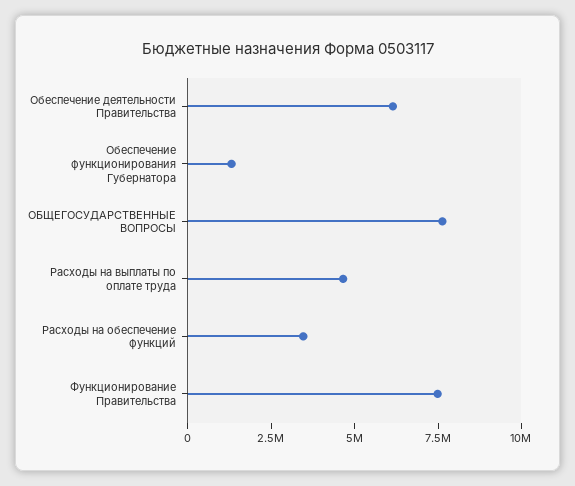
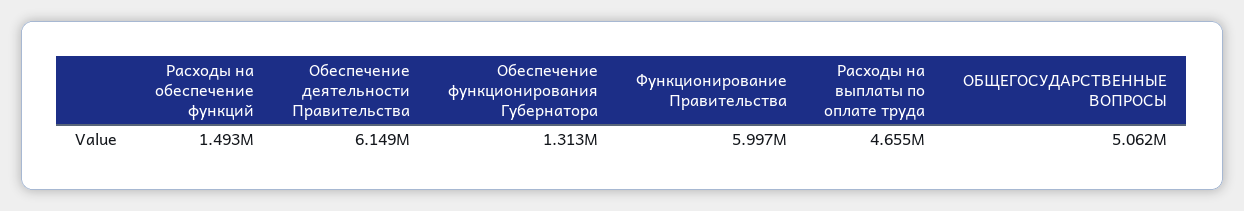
ОБЩЕГОСУДАРСТВЕННЫЕ ВОПРОСЫ: 7500000 -> 5062000
Расходы на обеспечение функций: 3500000 -> 1493000
Функционирование Правительства: 7500000 -> 5997000

